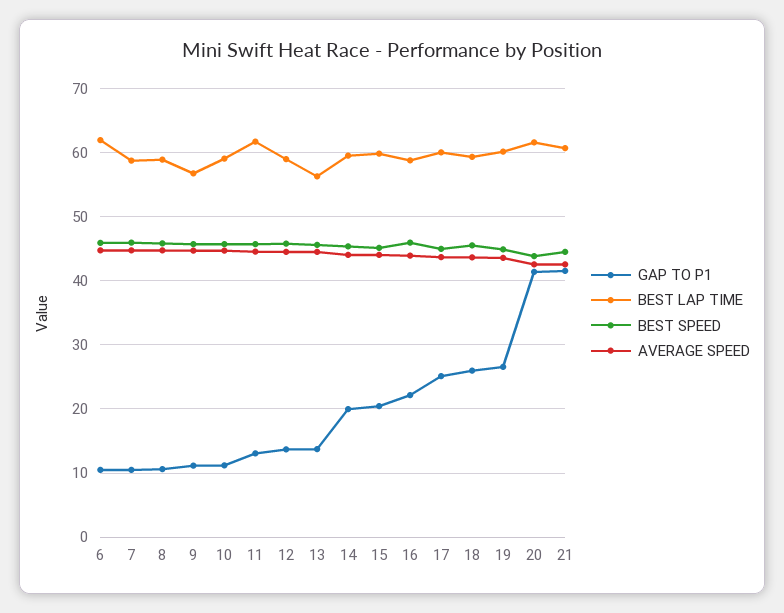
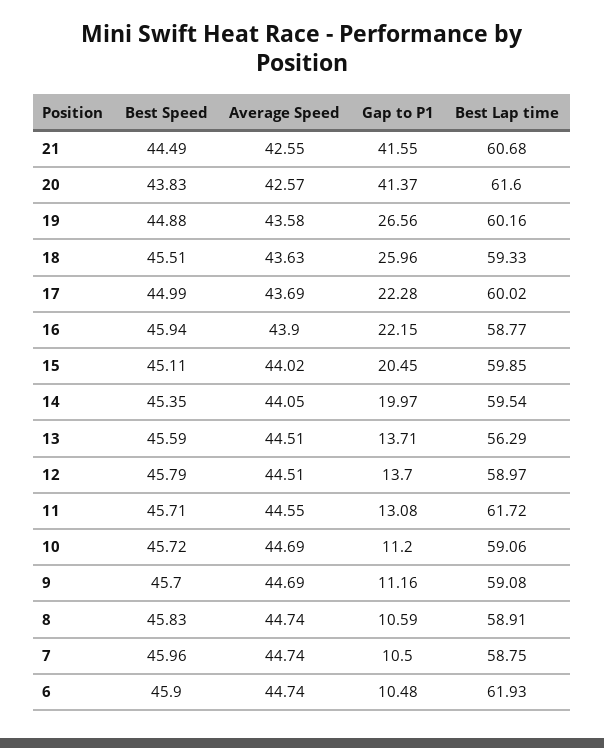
BEST LAP TIME, 9: 57 -> 59.08
GAP TO P1, 17: 25 -> 22.28

